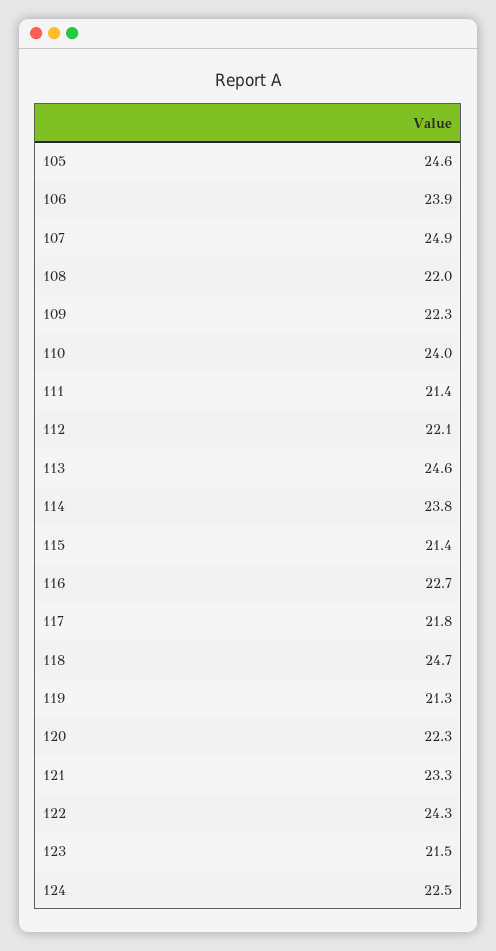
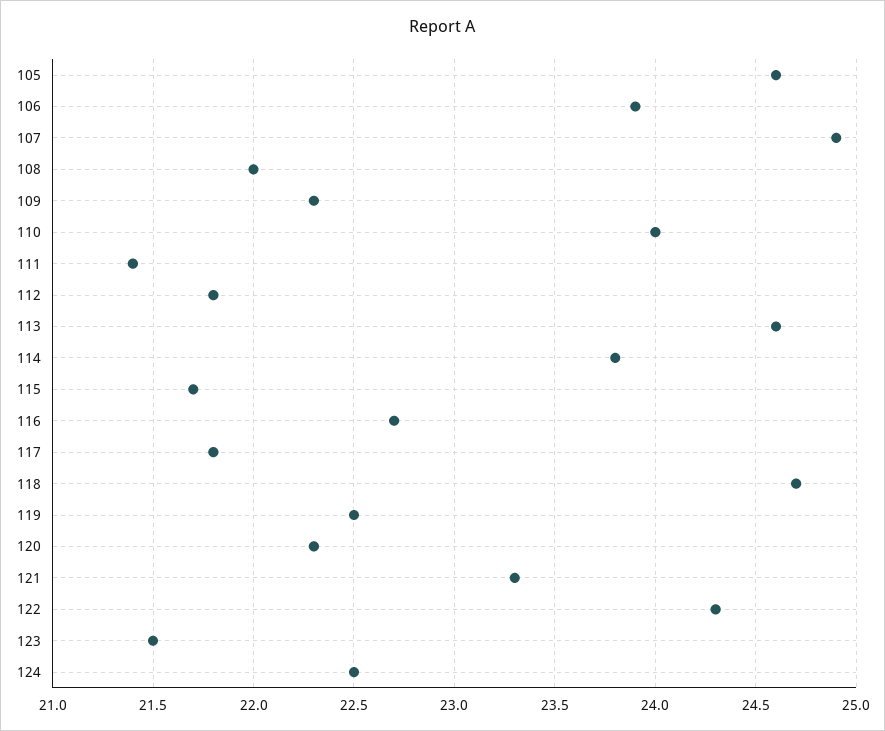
112: 22.1 -> 21.8
115: 21.4 -> 21.7
119: 21.3 -> 22.5

